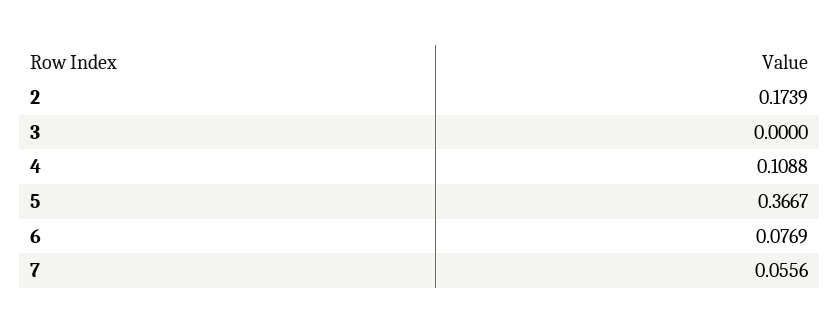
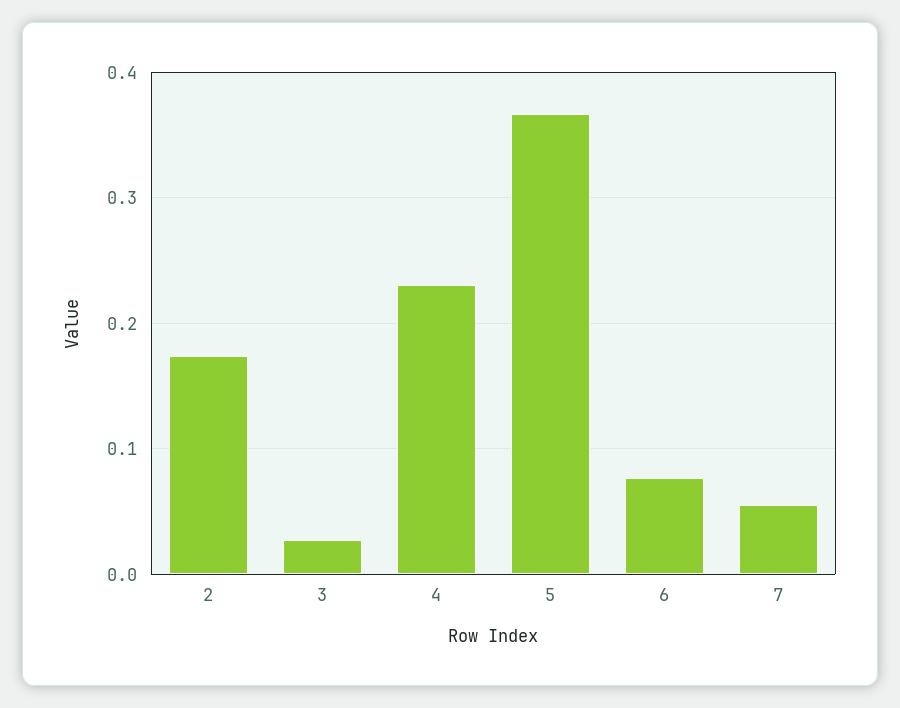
3: 0 -> 0.03
4: 0.1088 -> 0.23

